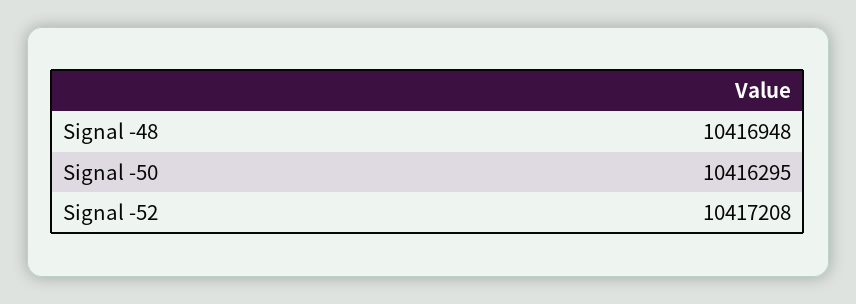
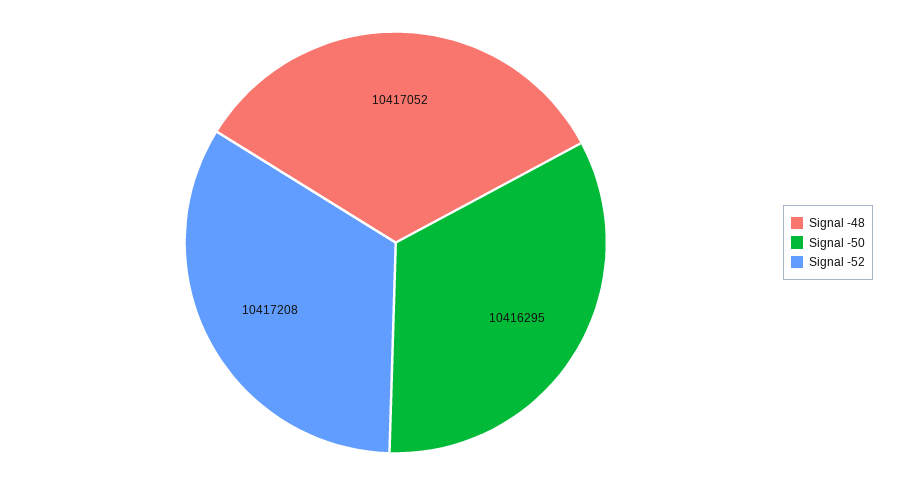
Signal -48: 10416948 -> 10417052

